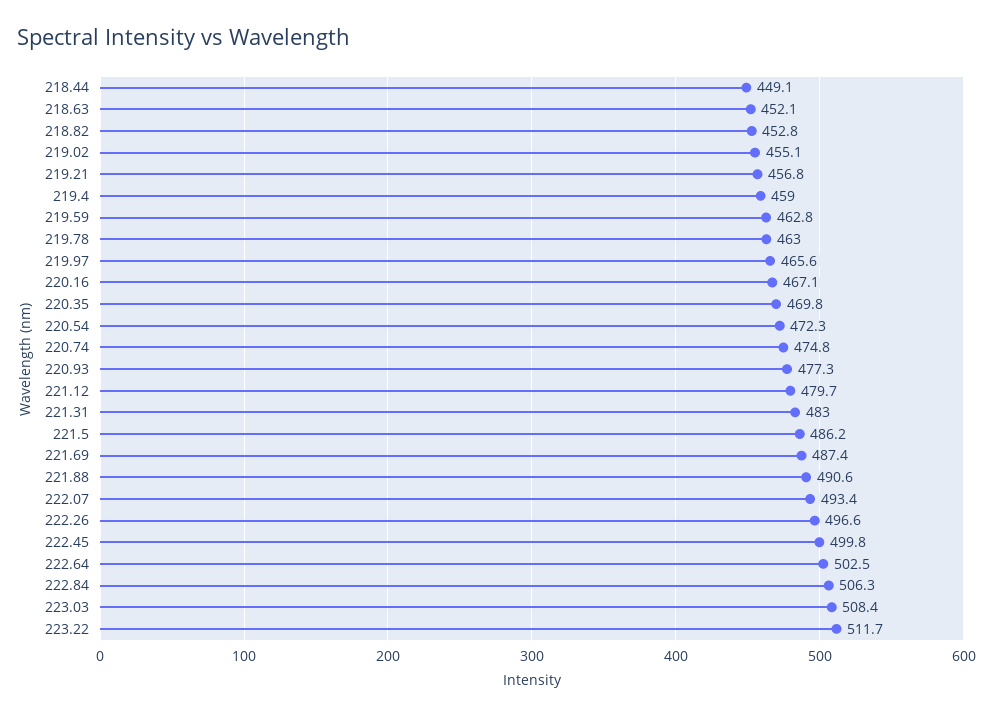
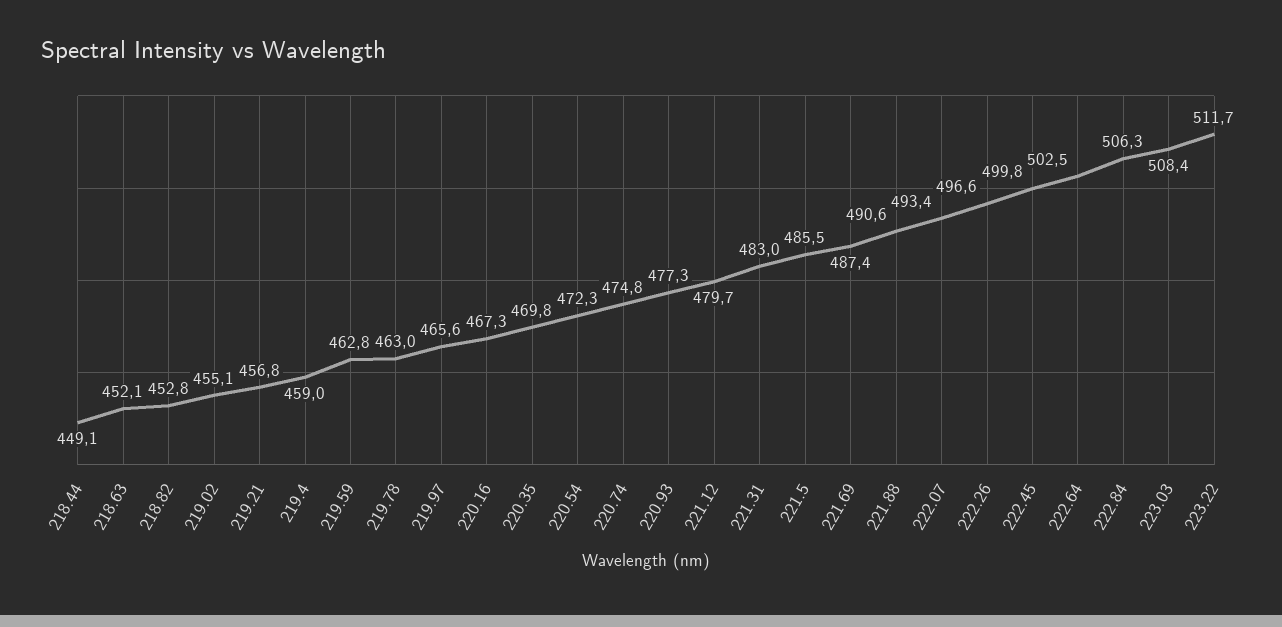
220.16: 467.1 -> 467.3
221.5: 486.2 -> 485.5

